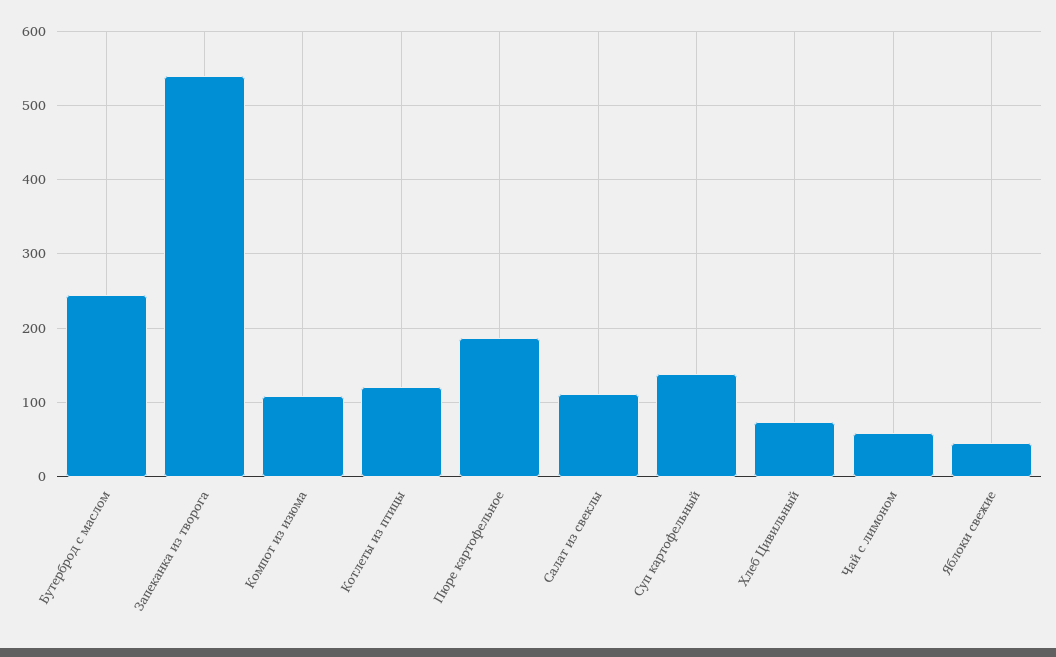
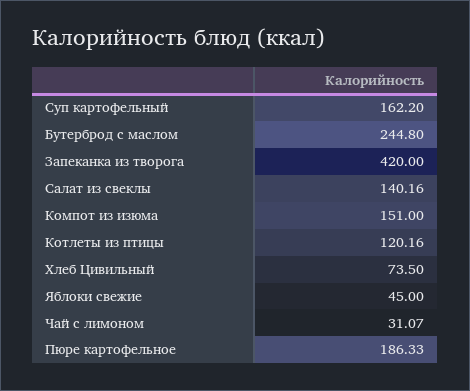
Запеканка из творога: 540 -> 420
Компот из изюма: 110 -> 151
Салат из свеклы: 110 -> 140.16
Суп картофельный: 140 -> 162.2
Чай с лимоном: 60 -> 31.07

